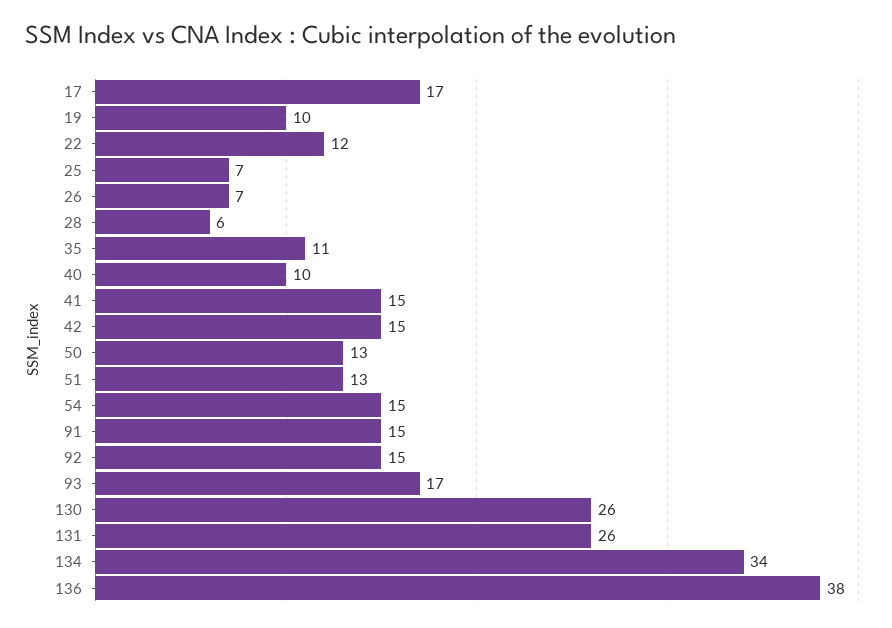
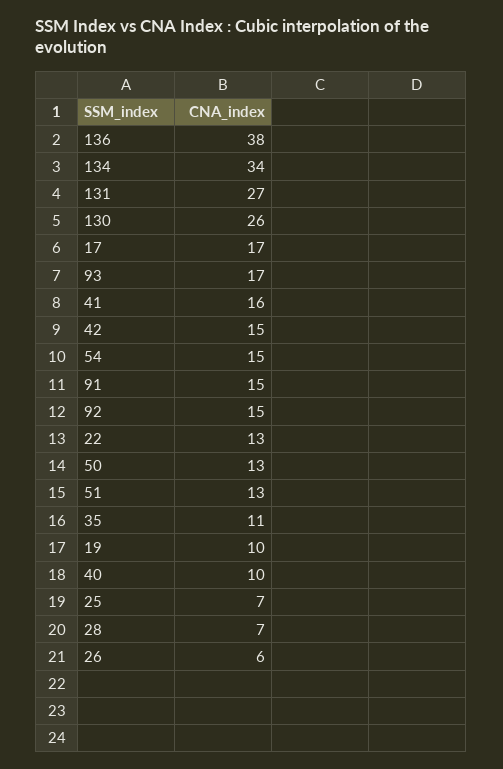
22: 12 -> 13
26: 7 -> 6
28: 6 -> 7
41: 15 -> 16
131: 26 -> 27

